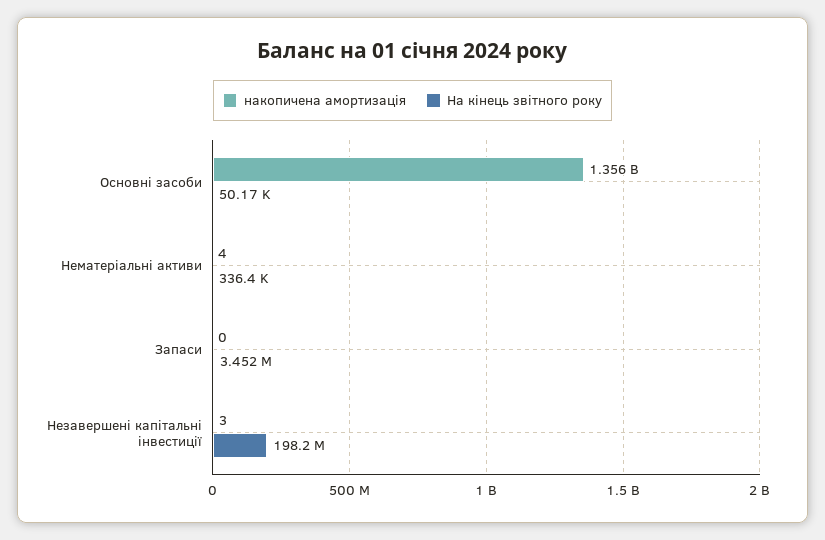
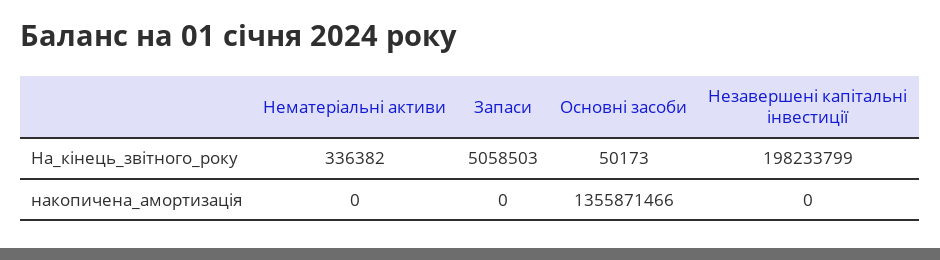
накопичена амортизація, Нематеріальні активи: 4 -> 0
На кінець звітного року, Запаси: 3452000 -> 5058503
накопичена амортизація, Незавершені капітальні інвестиції: 3 -> 0

